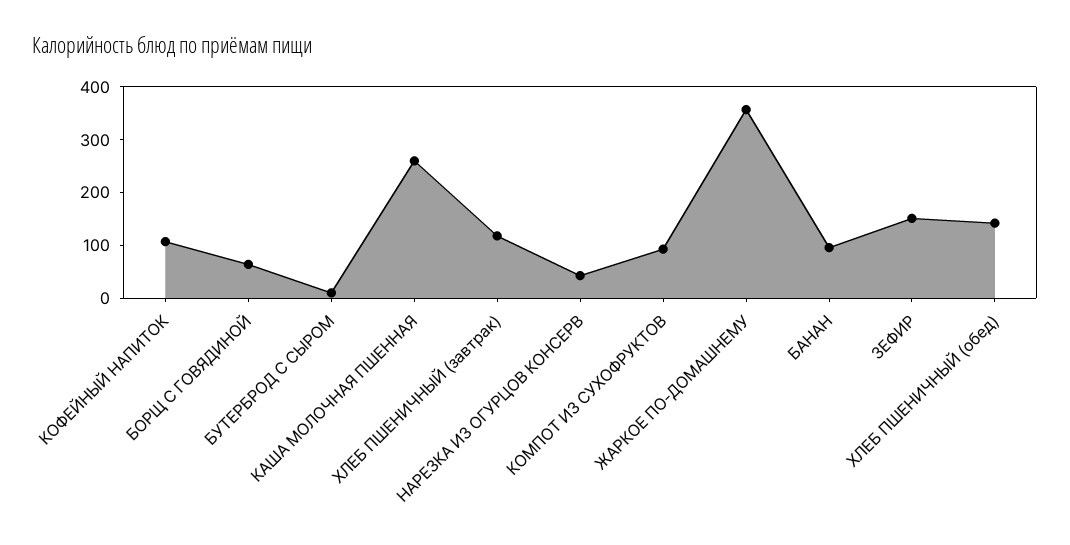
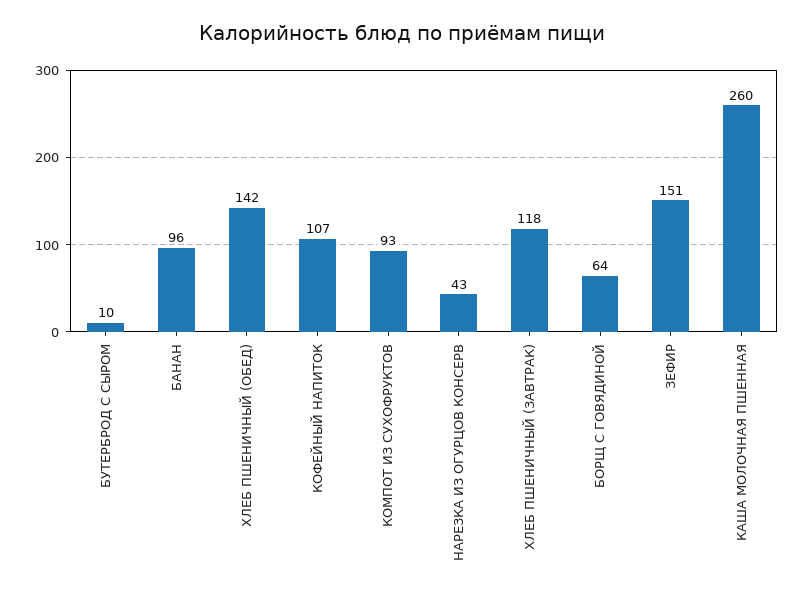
ЖАРКОЕ ПО-ДОМАШНЕМУ: 360 -> none

